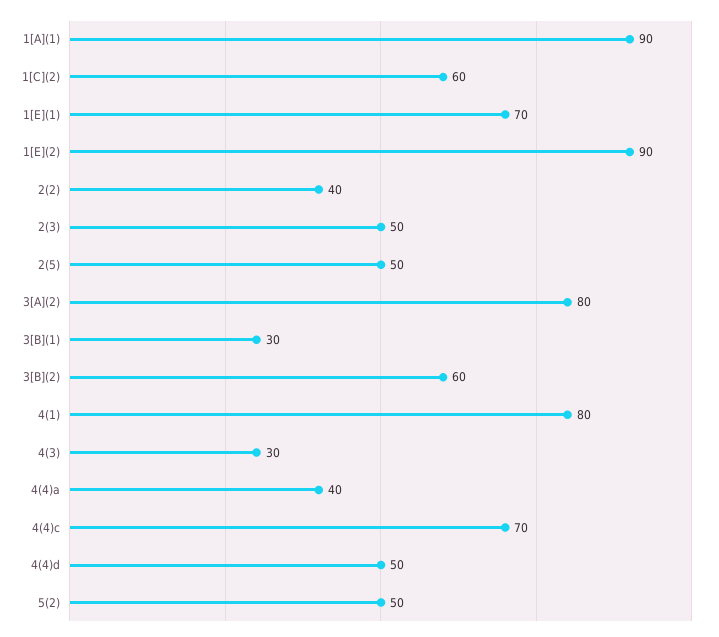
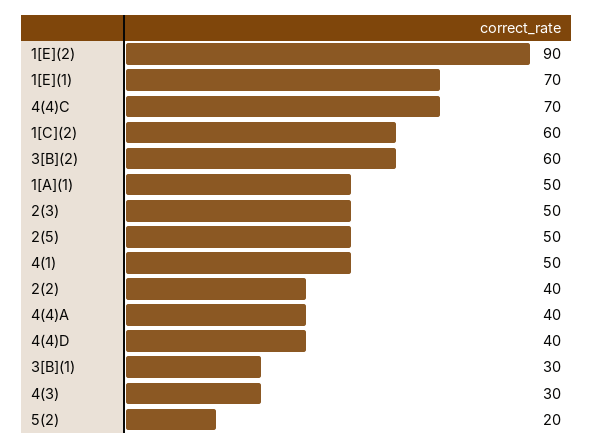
1[A](1): 90 -> 50
3[A](2): 80 -> none
4(1): 80 -> 50
4(4)d: 50 -> 40
5(2): 50 -> 20

